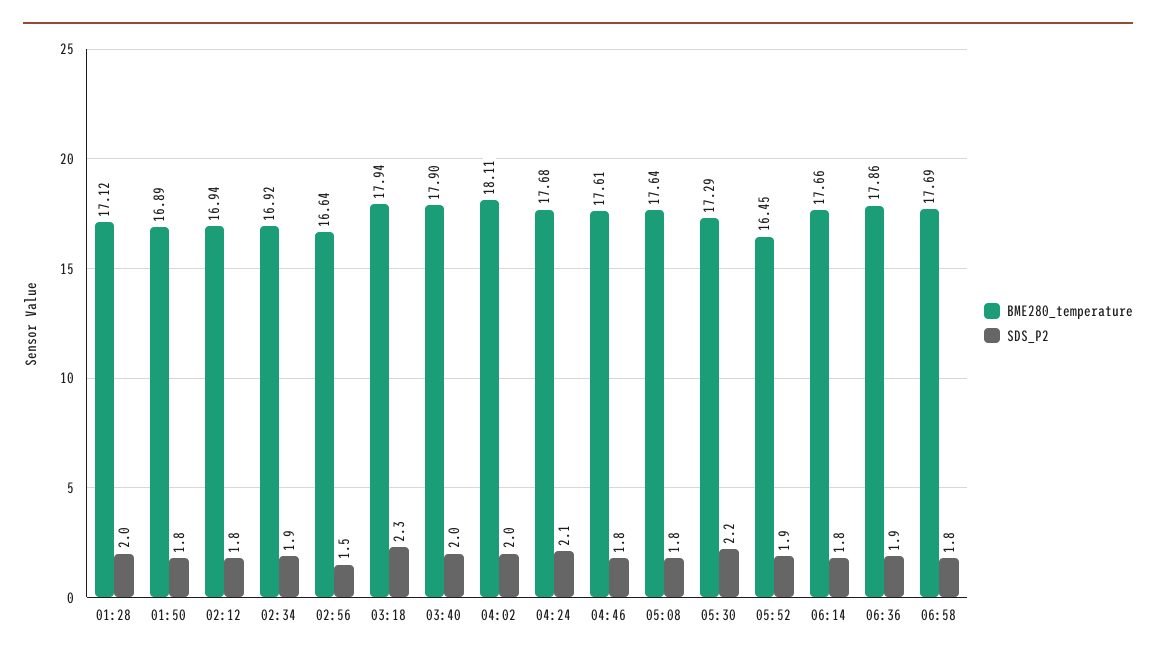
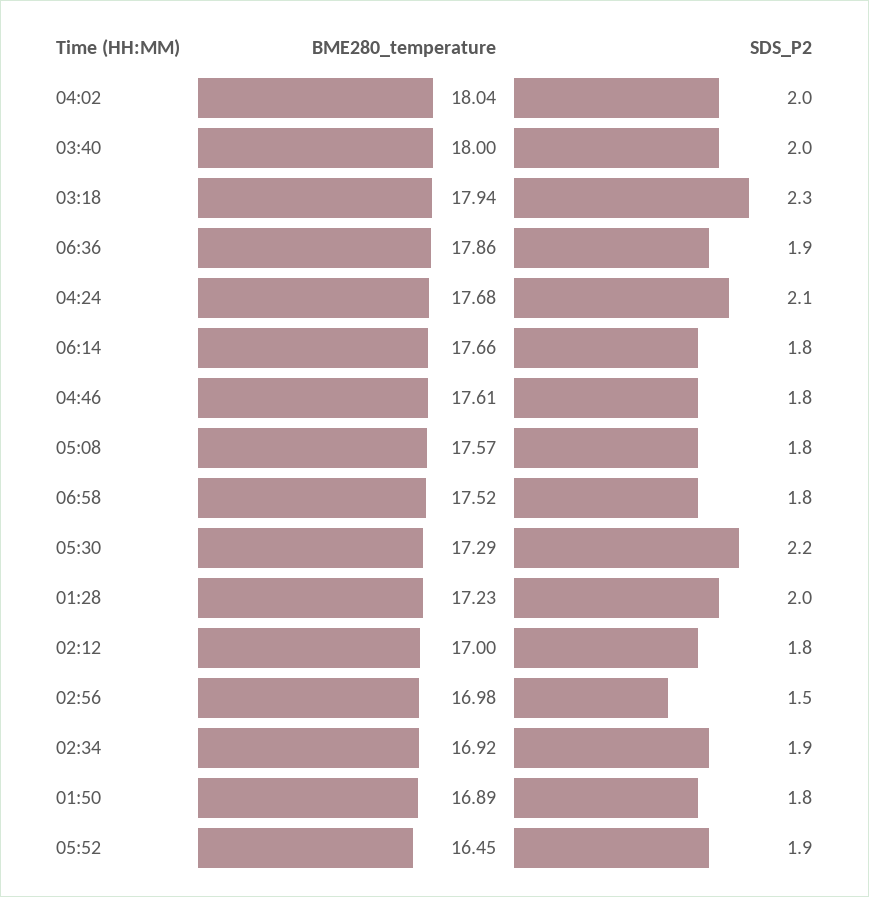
BME280_temperature, 01:28: 17.12 -> 17.23
BME280_temperature, 02:12: 16.94 -> 17
BME280_temperature, 02:56: 16.64 -> 16.98
BME280_temperature, 03:40: 17.9 -> 18
BME280_temperature, 04:02: 18.11 -> 18.04
BME280_temperature, 05:08: 17.64 -> 17.57
BME280_temperature, 06:58: 17.69 -> 17.52

